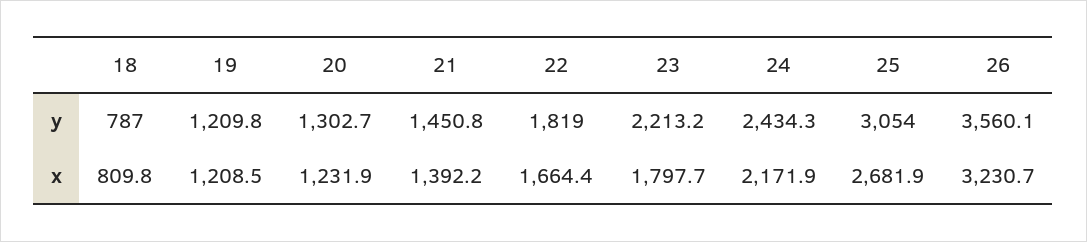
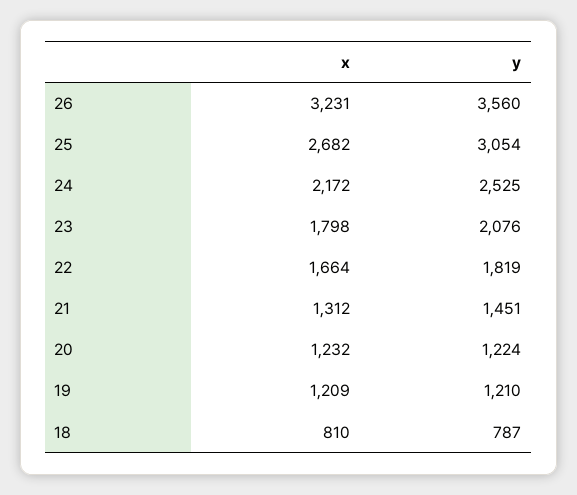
20, y: 1302.7 -> 1224
23, y: 2213.2 -> 2076
24, y: 2434.3 -> 2525
21, x: 1392.2 -> 1312

